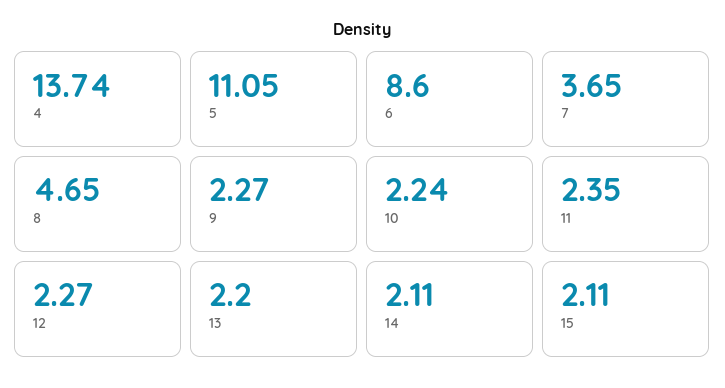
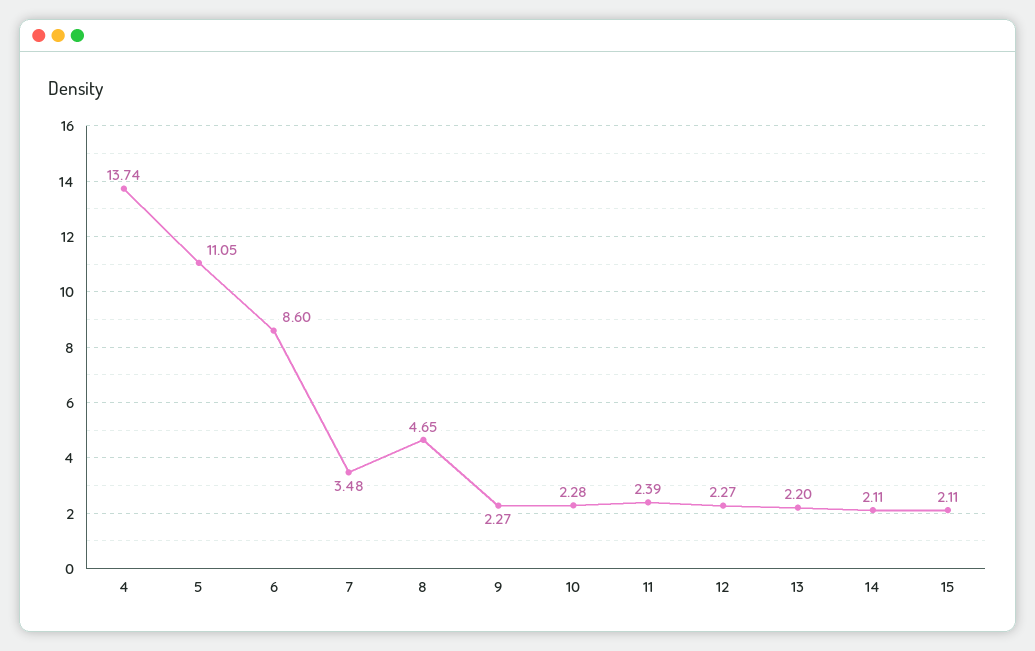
7: 3.65 -> 3.48
10: 2.24 -> 2.28
11: 2.35 -> 2.39

